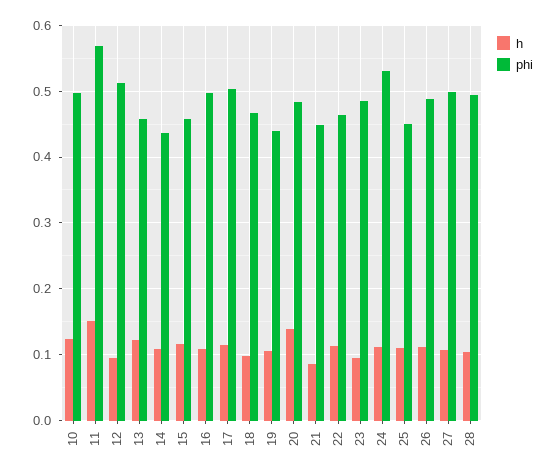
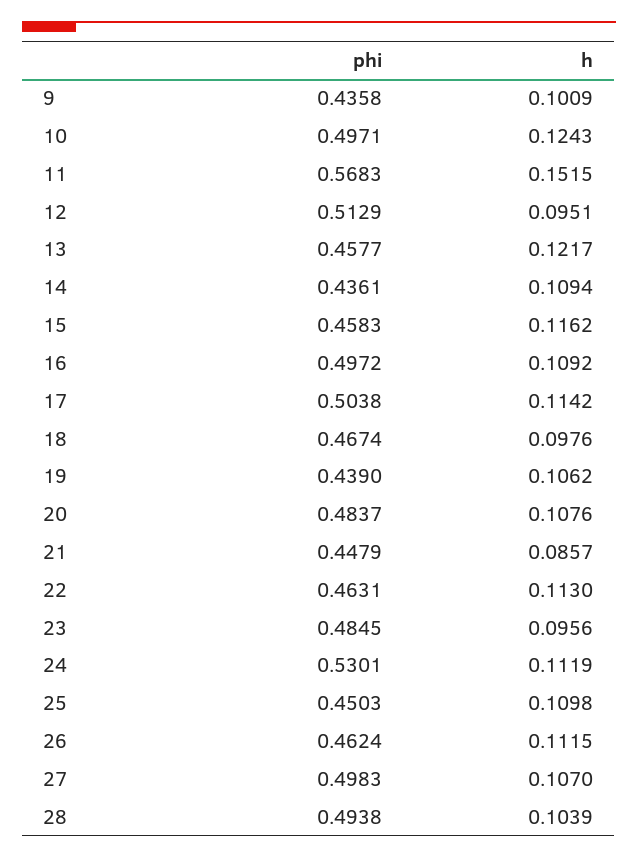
h, 20: 0.14 -> 0.1076
phi, 26: 0.49 -> 0.4624
phi, 9: none -> 0.4358
h, 9: none -> 0.1009

